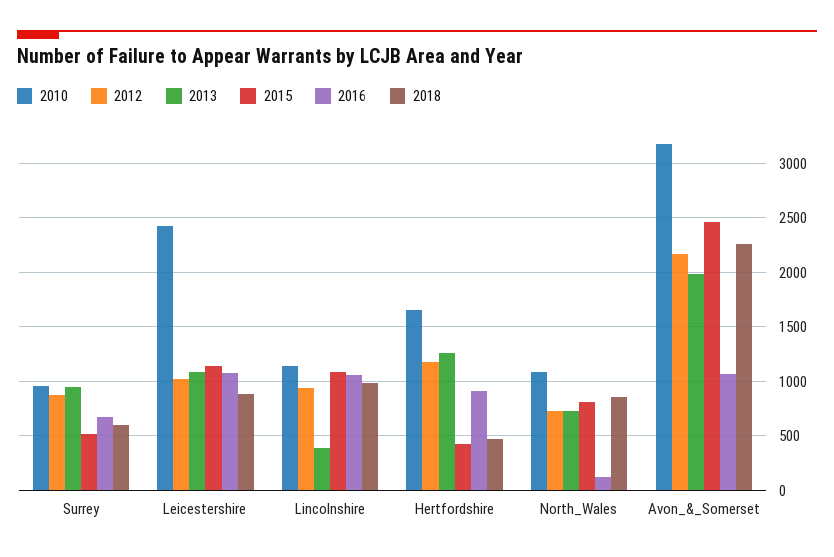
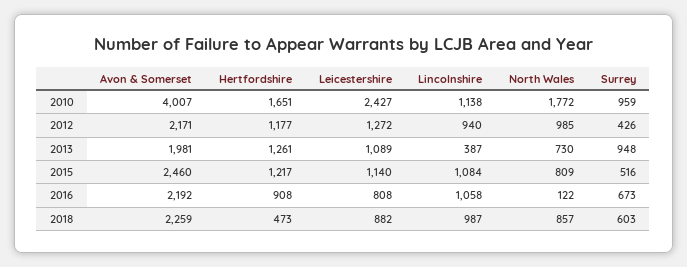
2012, Surrey: 900 -> 426
2012, Leicestershire: 1000 -> 1272
2016, Leicestershire: 1100 -> 808
2015, Hertfordshire: 400 -> 1217
2010, North_Wales: 1100 -> 1772
2012, North_Wales: 700 -> 985
2010, Avon_&_Somerset: 3200 -> 4007
2016, Avon_&_Somerset: 1100 -> 2192

